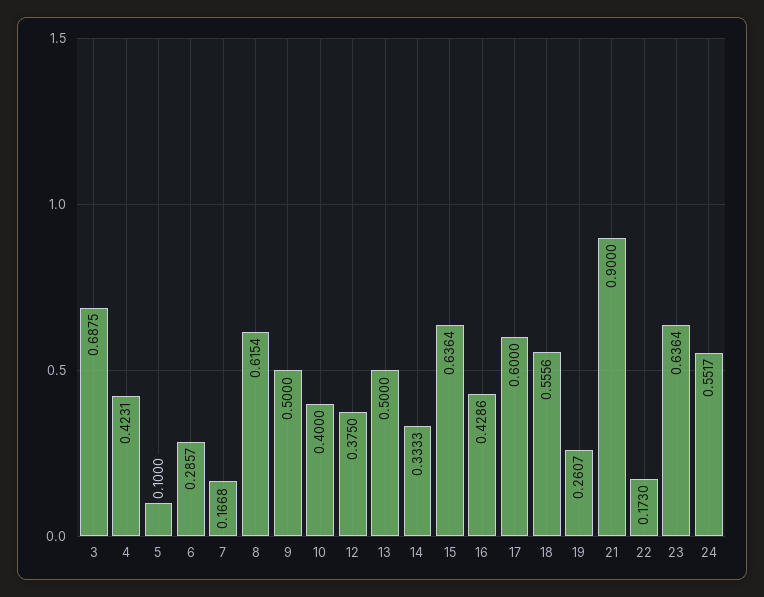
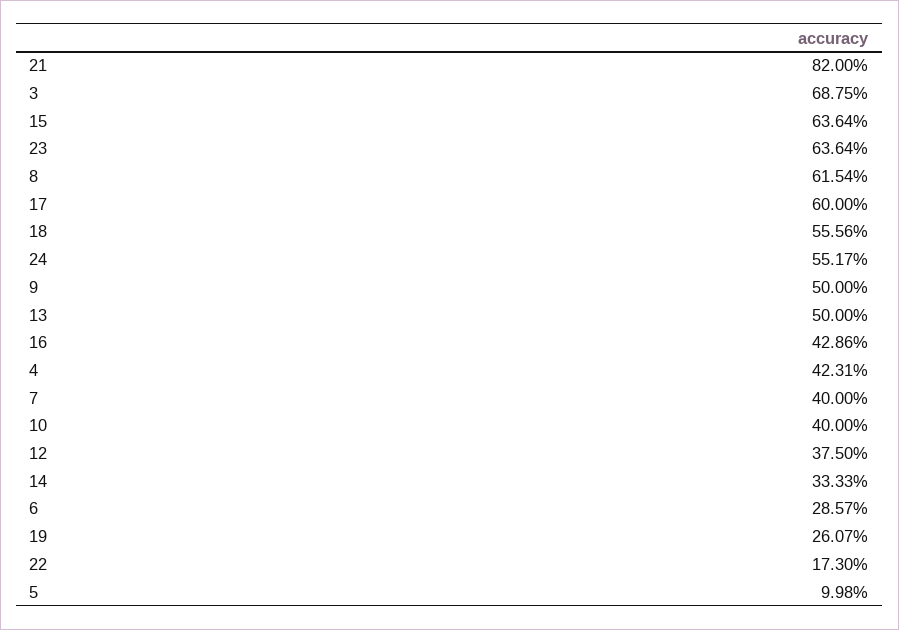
5: 0.1 -> 0.0998
7: 0.1668 -> 0.4
21: 0.9 -> 0.82

